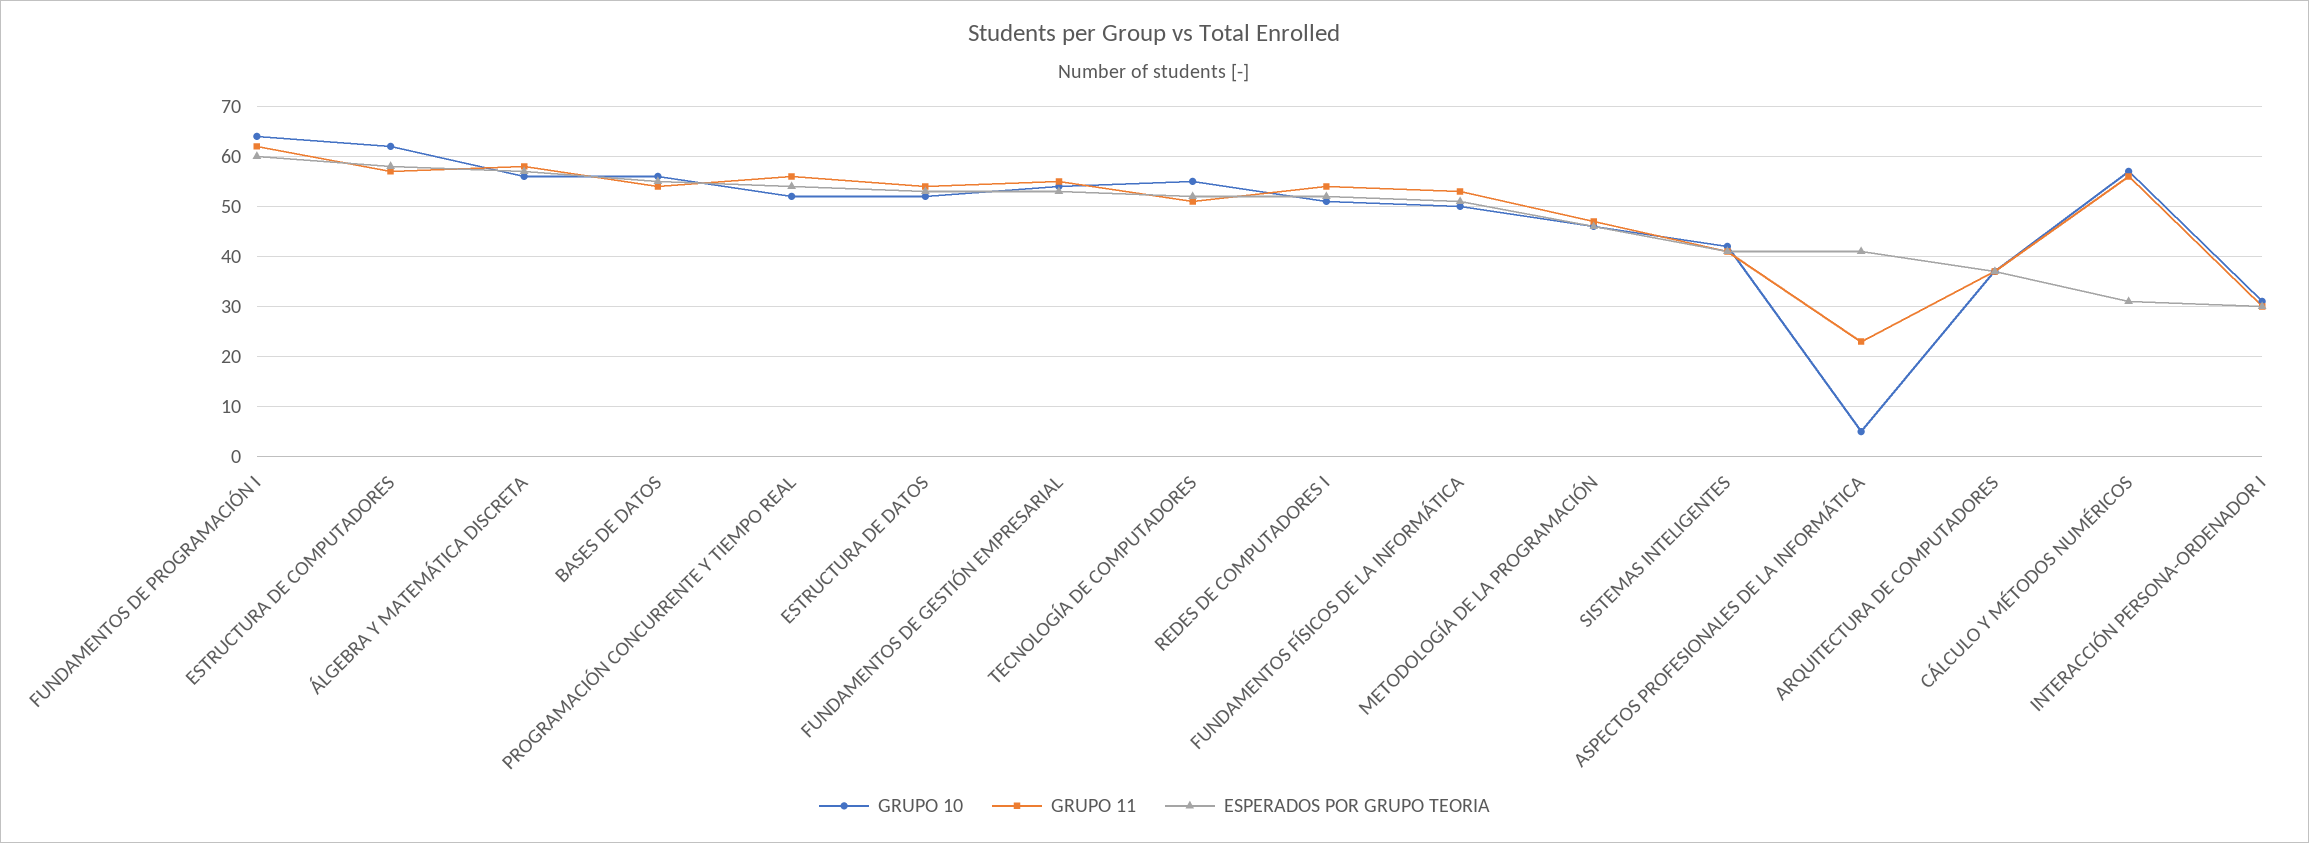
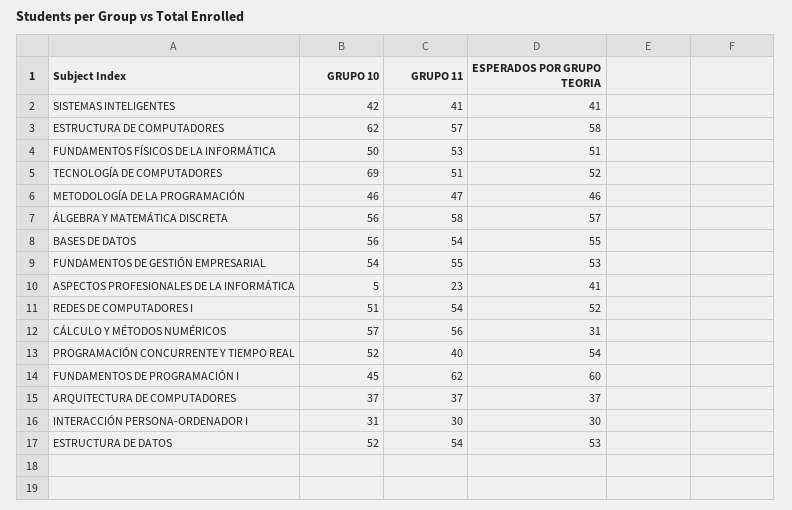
GRUPO 10, FUNDAMENTOS DE PROGRAMACIÓN I: 65 -> 45
GRUPO 11, PROGRAMACIÓN CONCURRENTE Y TIEMPO REAL: 55 -> 40
GRUPO 10, TECNOLOGÍA DE COMPUTADORES: 55 -> 69

